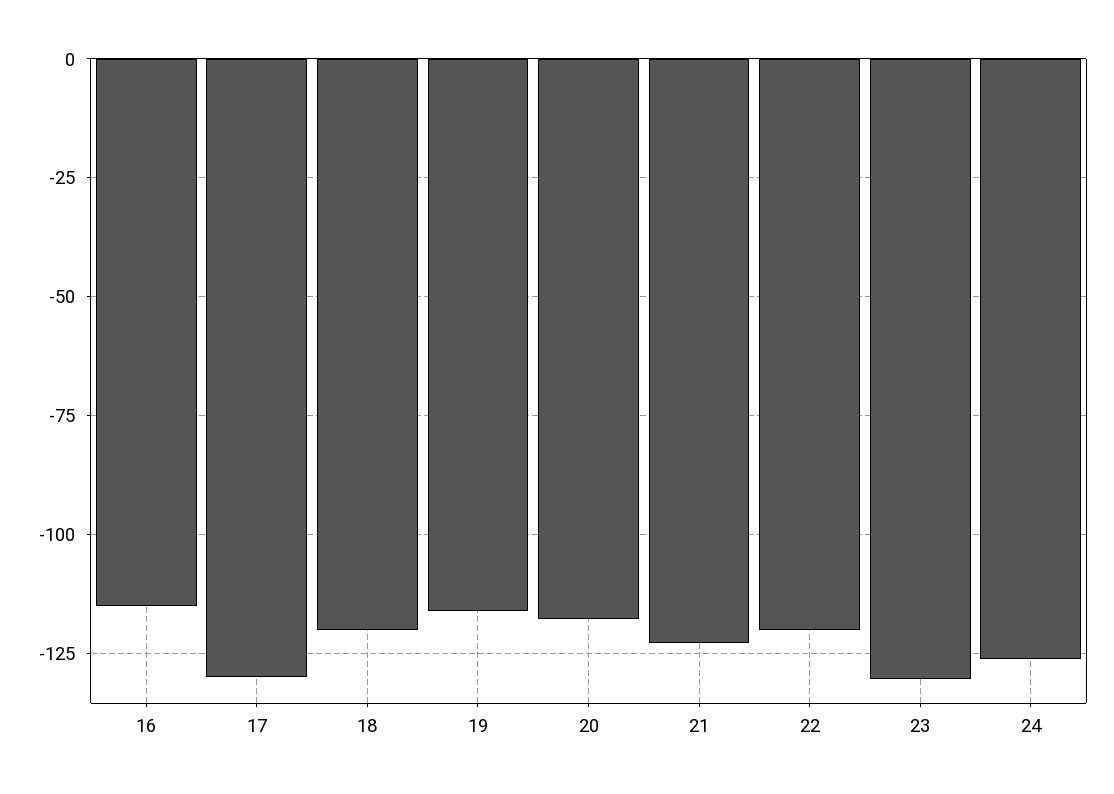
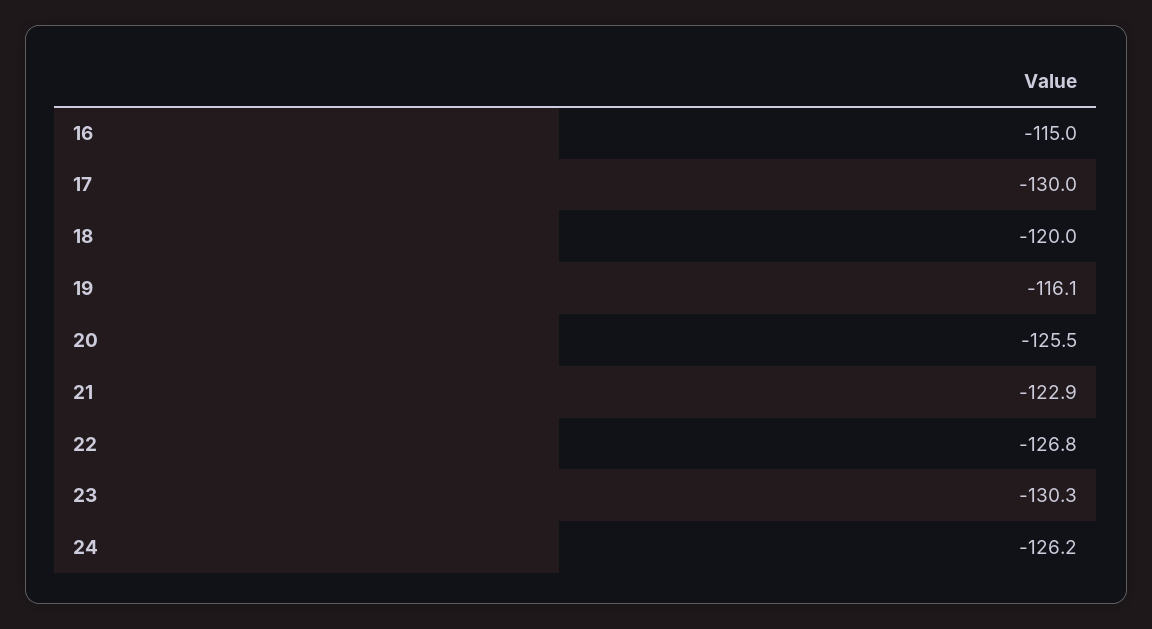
20: -117.5 -> -125.5
22: -120 -> -126.8

